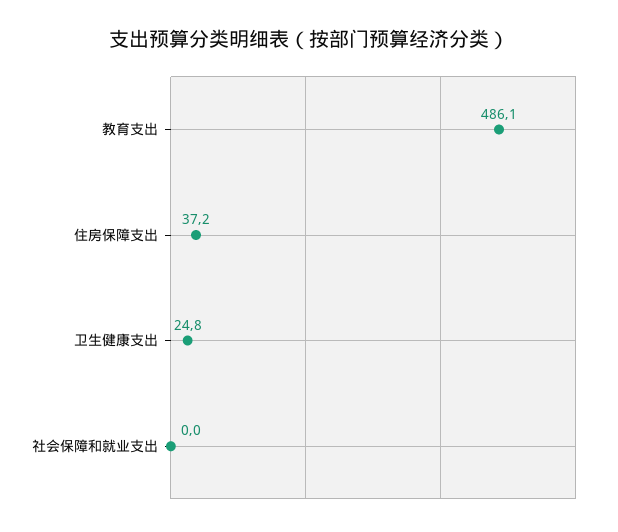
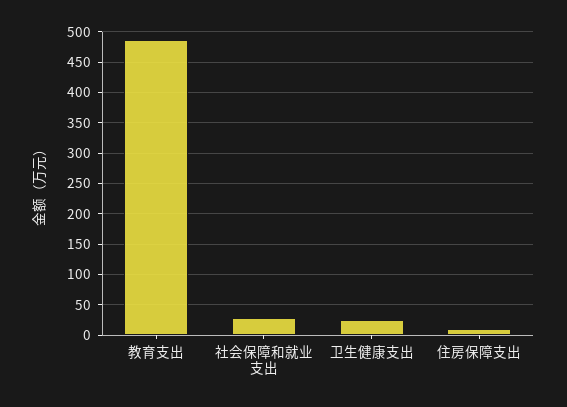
住房保障支出: 37.2 -> 10
社会保障和就业支出: 0 -> 30

